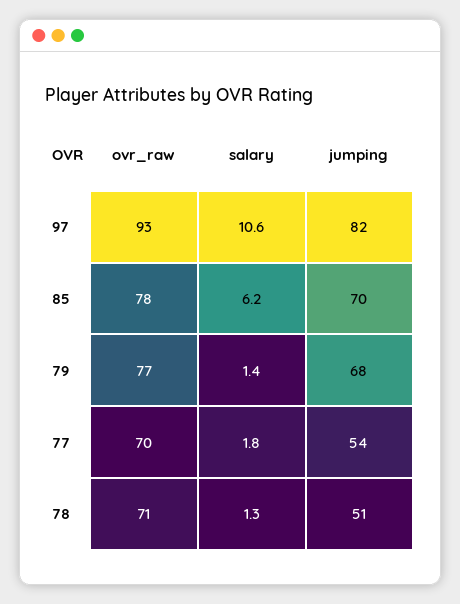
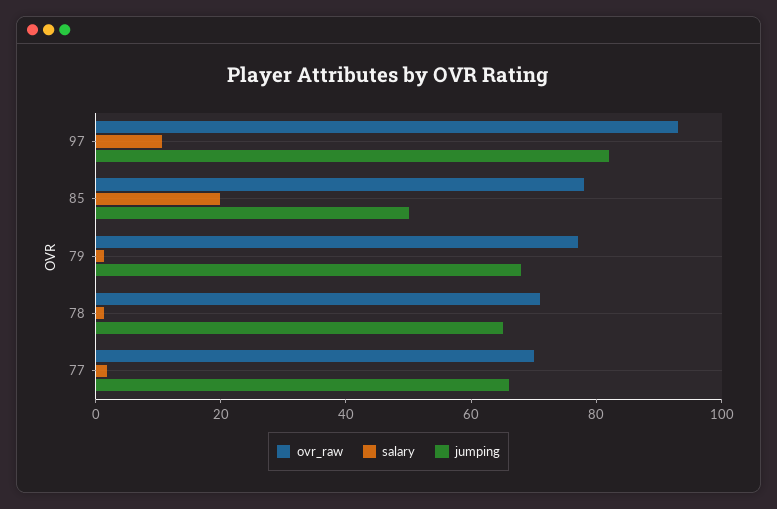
salary, 85: 6.2 -> 20
jumping, 85: 70 -> 50
jumping, 77: 54 -> 65
jumping, 78: 51 -> 65

